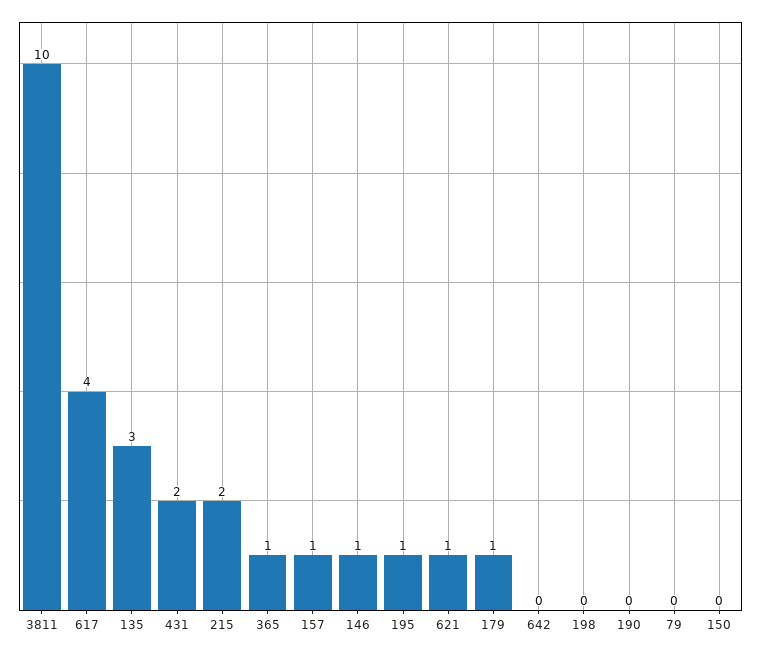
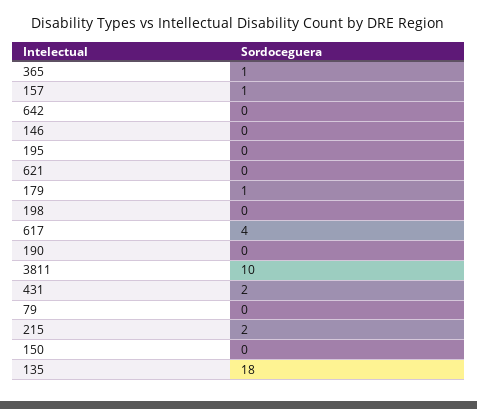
135: 3 -> 18
146: 1 -> 0
195: 1 -> 0
621: 1 -> 0

